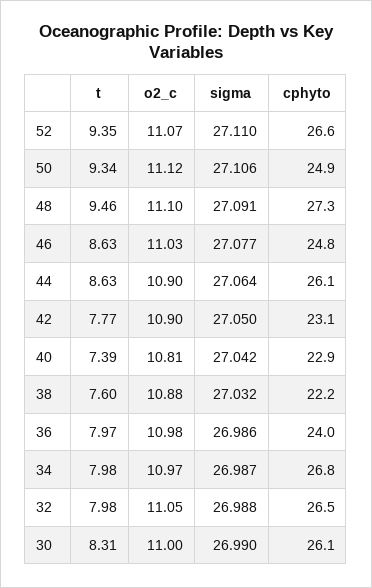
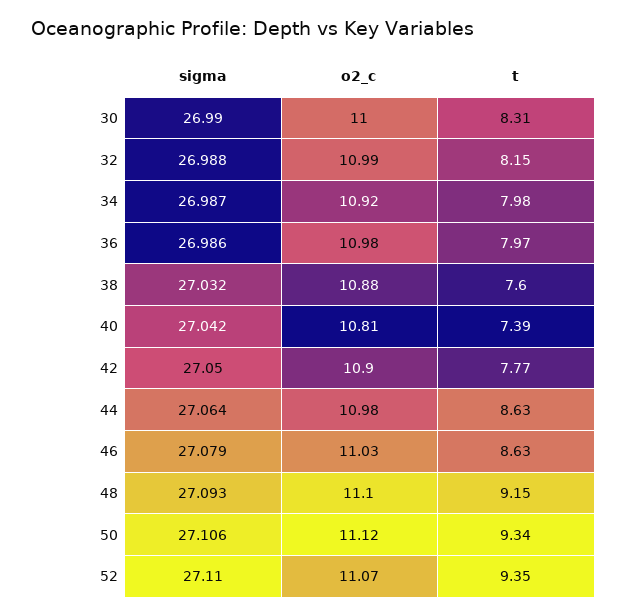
cphyto, 52: 26.6 -> none
cphyto, 50: 24.9 -> none
t, 48: 9.46 -> 9.15
sigma, 48: 27.091 -> 27.093
cphyto, 48: 27.3 -> none
sigma, 46: 27.077 -> 27.079
cphyto, 46: 24.8 -> none
o2_c, 44: 10.9 -> 10.98
cphyto, 44: 26.1 -> none
cphyto, 42: 23.1 -> none
cphyto, 40: 22.9 -> none
cphyto, 38: 22.2 -> none
cphyto, 36: 24 -> none
o2_c, 34: 10.97 -> 10.92
cphyto, 34: 26.8 -> none
t, 32: 7.98 -> 8.15
o2_c, 32: 11.05 -> 10.99
cphyto, 32: 26.5 -> none
cphyto, 30: 26.1 -> none

